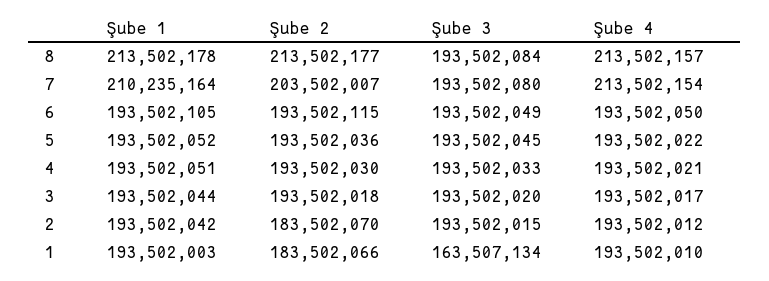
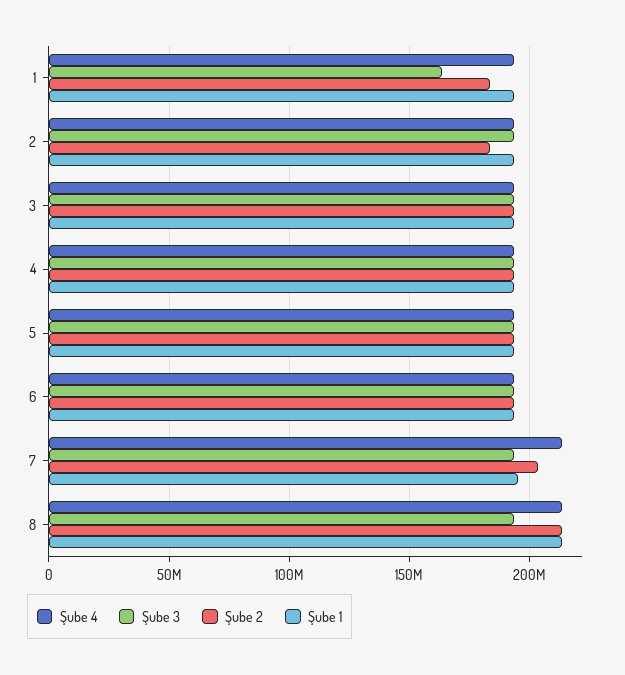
Şube 1, 7: 210235164 -> 195000000

